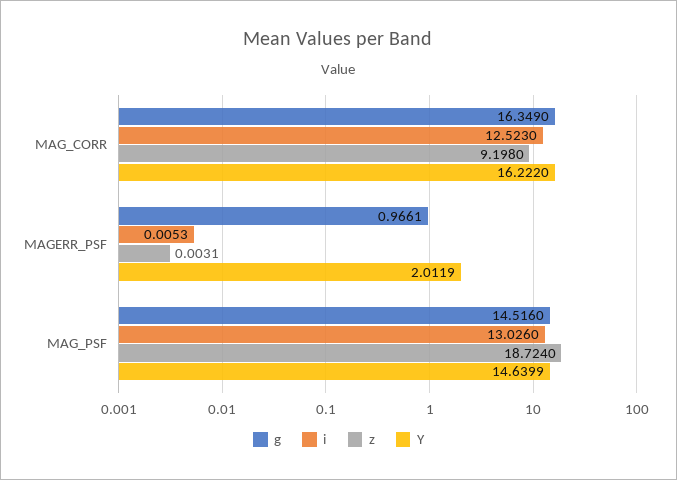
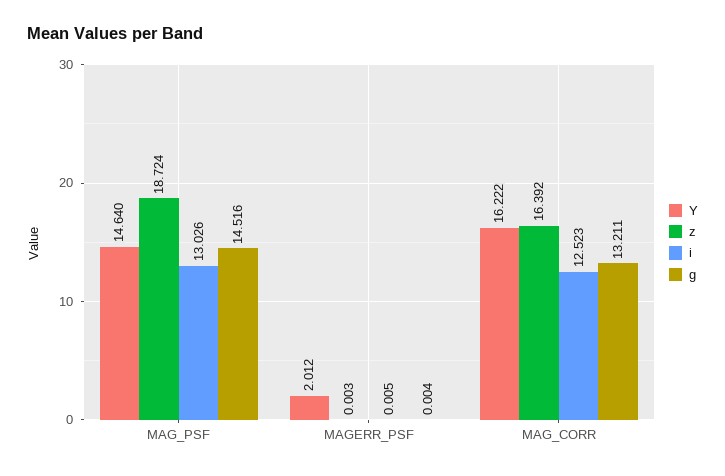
g, MAG_CORR: 16.349 -> 13.211
z, MAG_CORR: 9.198 -> 16.392
g, MAGERR_PSF: 0.9661 -> 0.004

